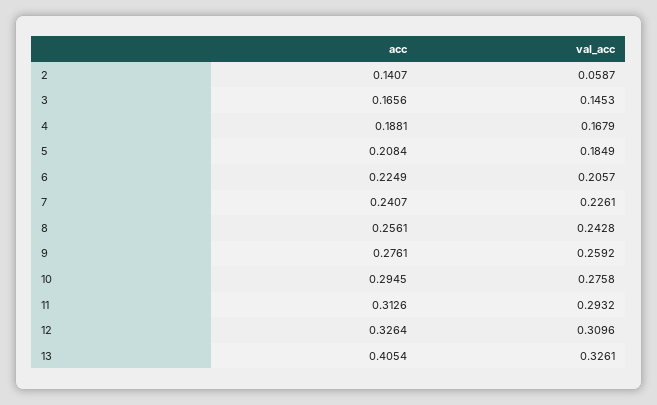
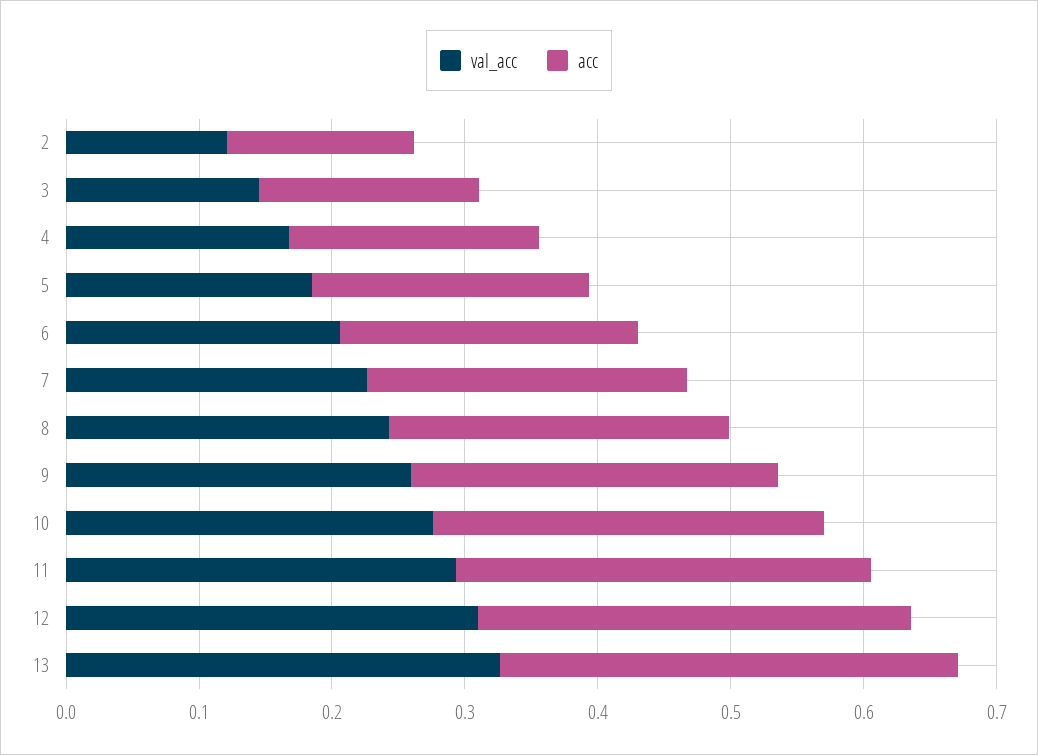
val_acc, 2: 0.0587 -> 0.12
acc, 13: 0.4054 -> 0.34

